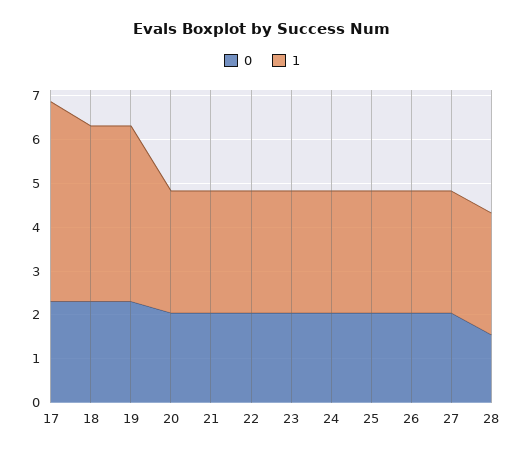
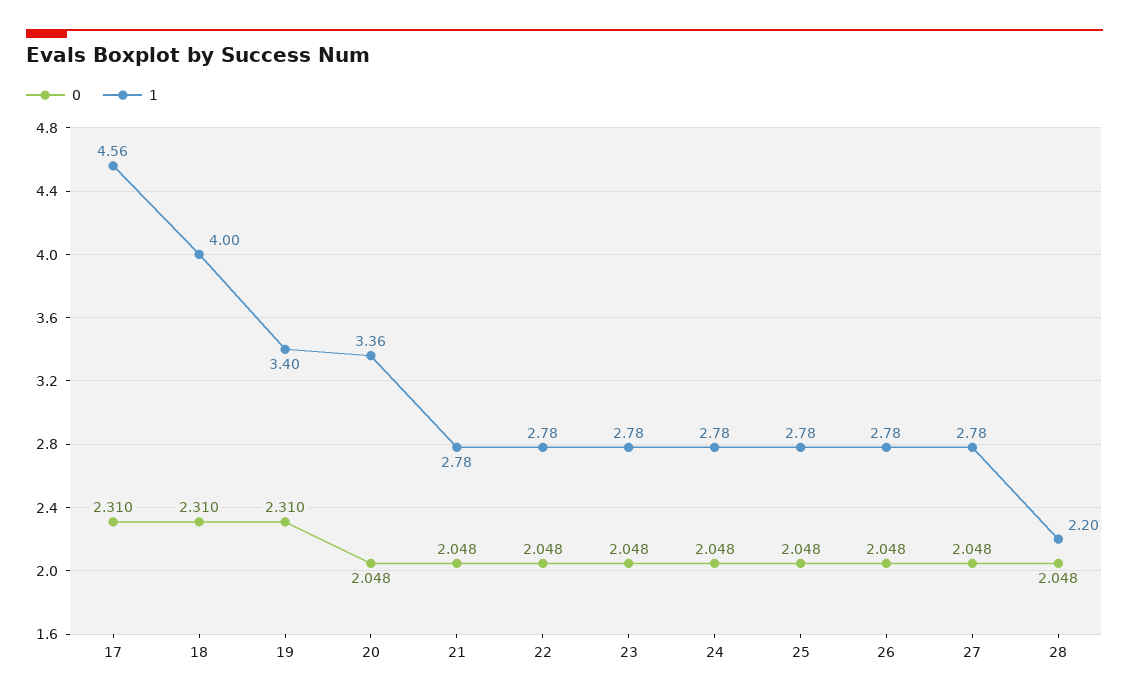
1, 19: 4 -> 3.4
1, 20: 2.8 -> 3.36
0, 28: 1.6 -> 2.048
1, 28: 2.8 -> 2.2

